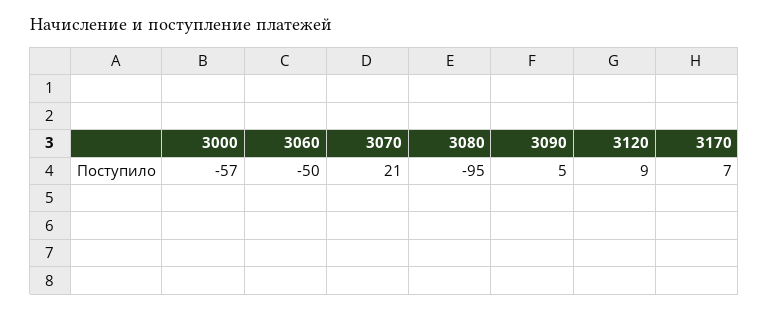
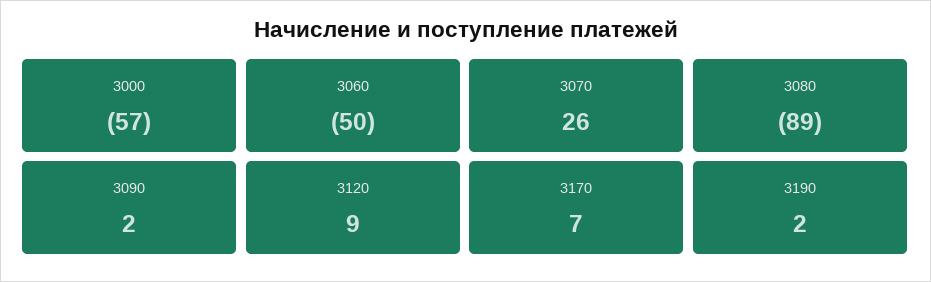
3070: 21 -> 26
3080: -95 -> -89
3090: 5 -> 2
3190: none -> 2

